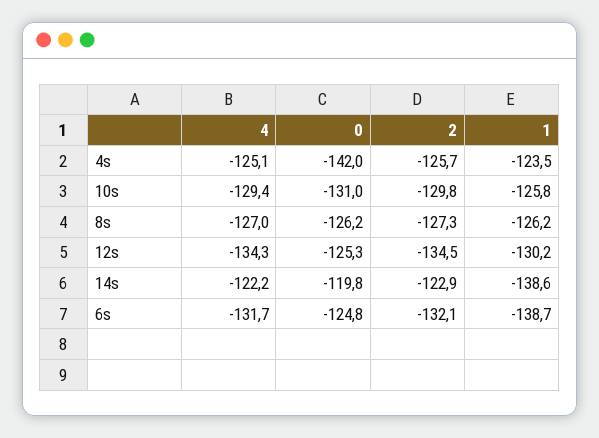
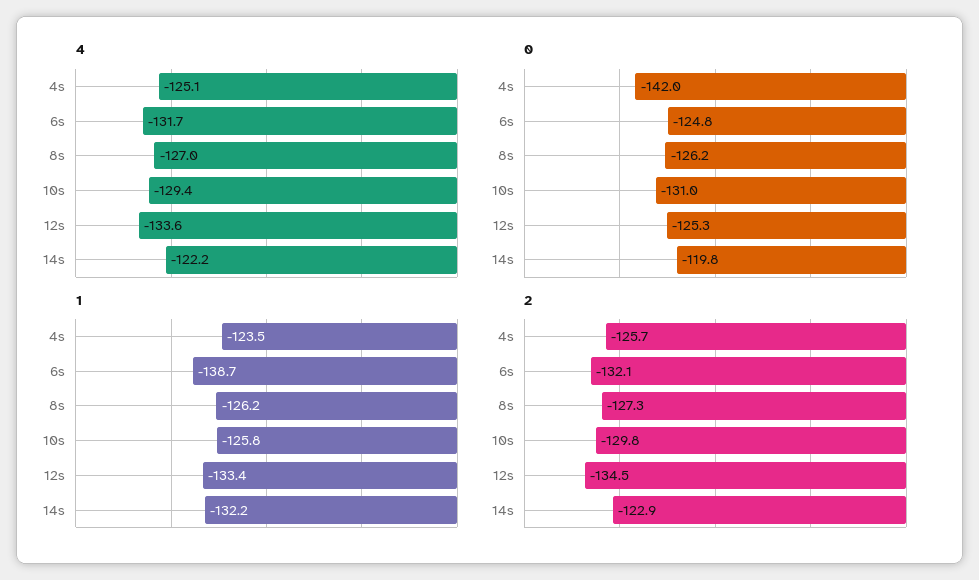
4, 12s: -134.3 -> -133.6
1, 12s: -130.2 -> -133.4
1, 14s: -138.6 -> -132.2

